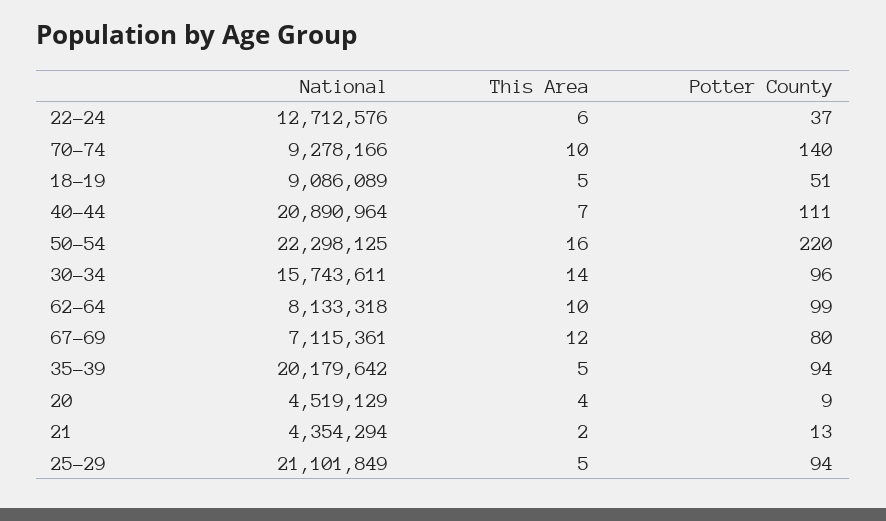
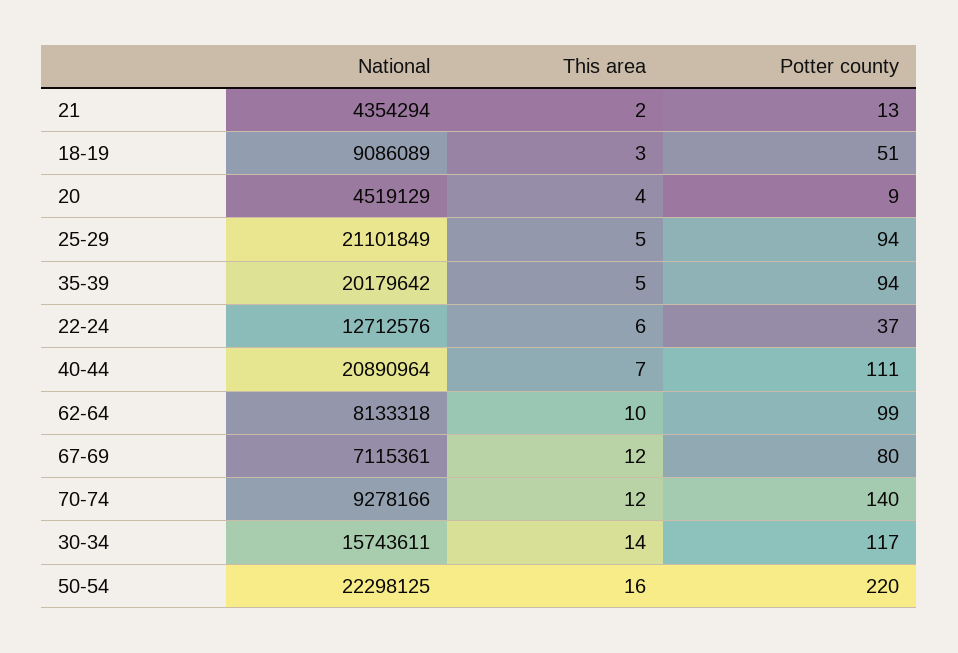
This Area, 70-74: 10 -> 12
This Area, 18-19: 5 -> 3
Potter County, 30-34: 96 -> 117

